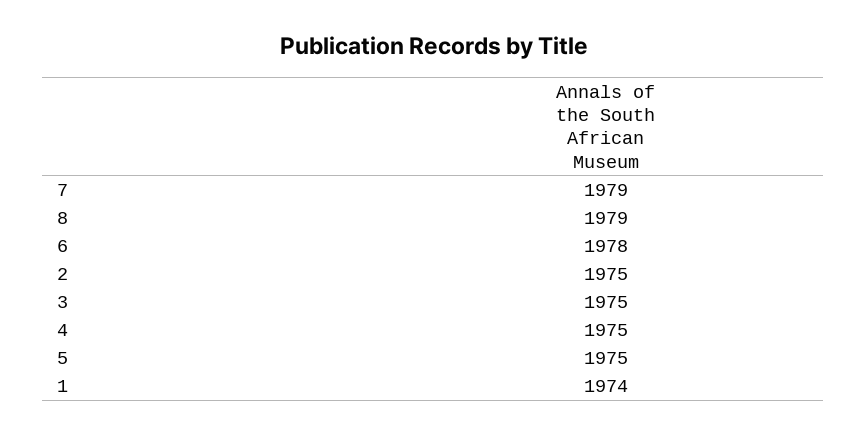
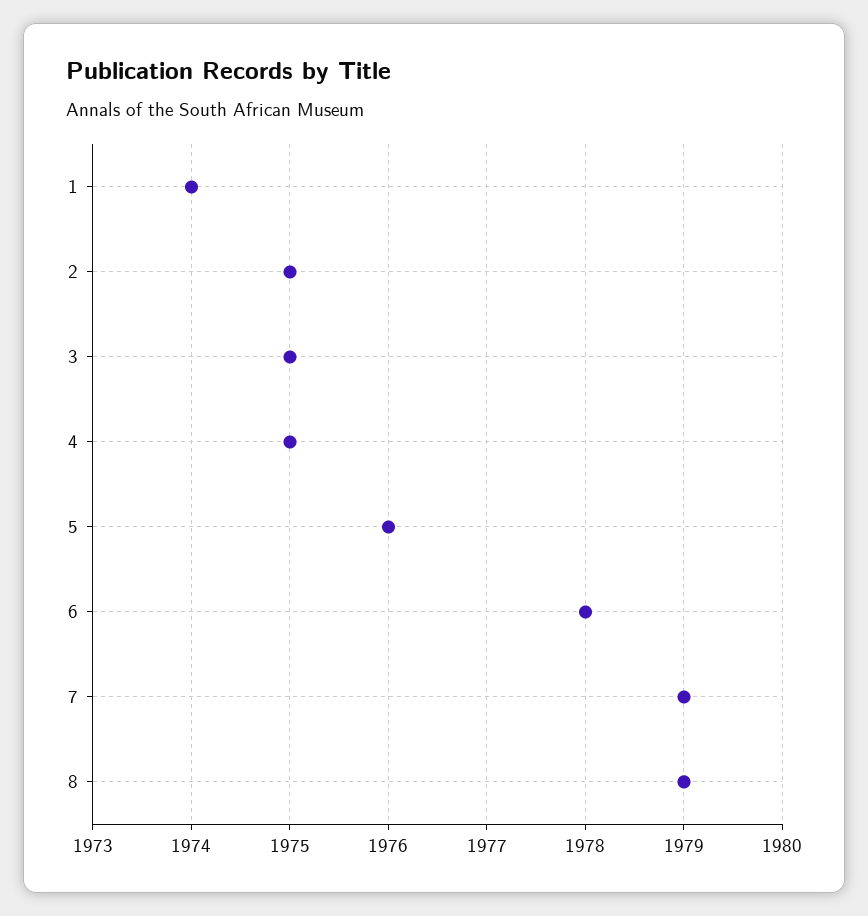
5: 1975 -> 1976

